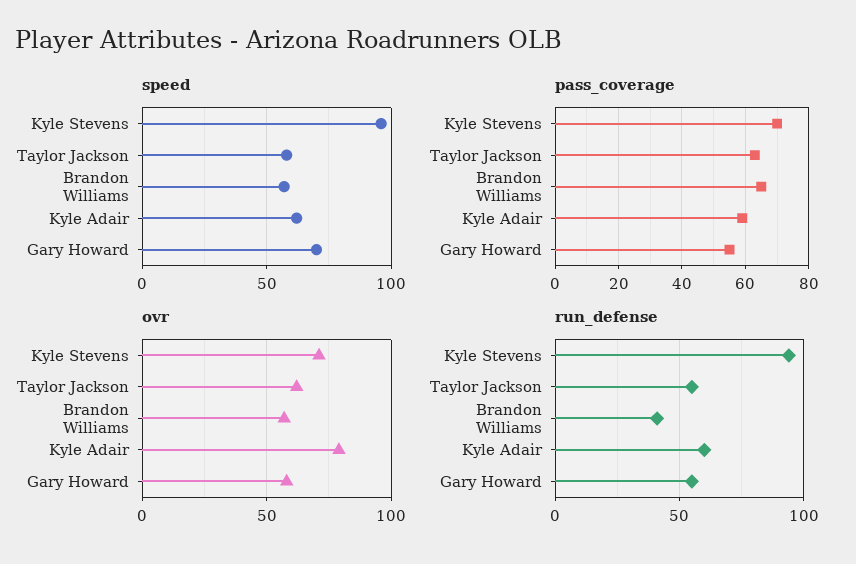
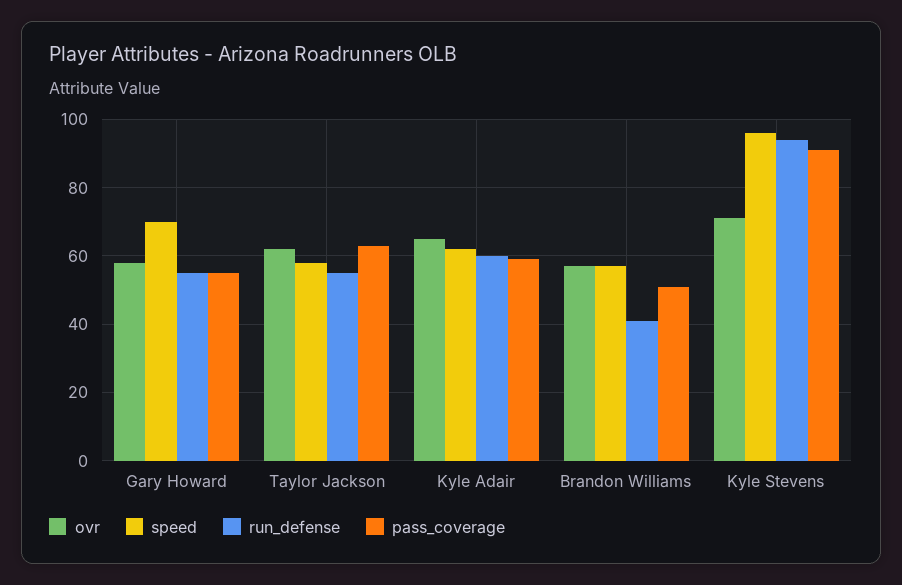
pass_coverage, Kyle Stevens: 70 -> 90
pass_coverage, Brandon Williams: 65 -> 50
ovr, Kyle Adair: 80 -> 65

